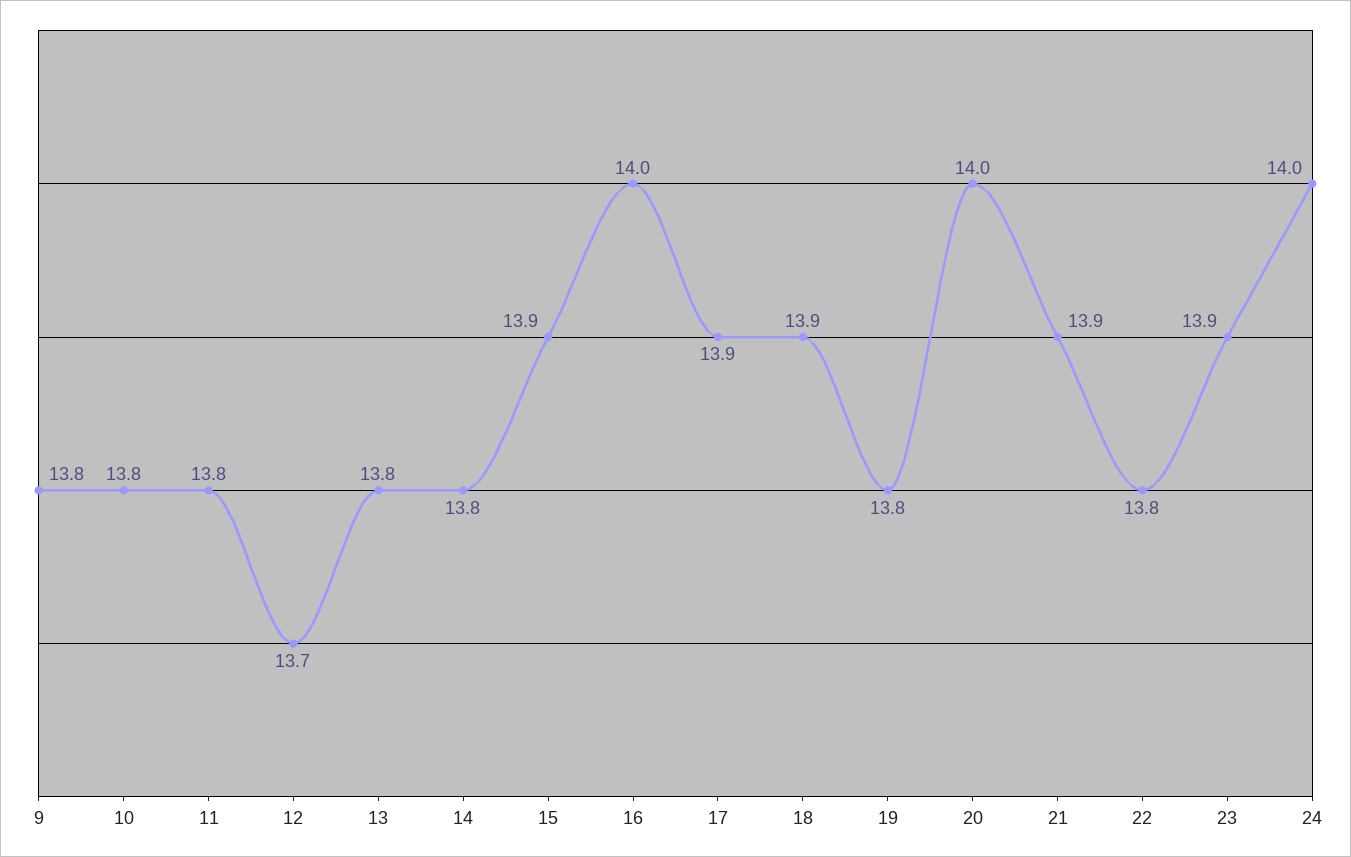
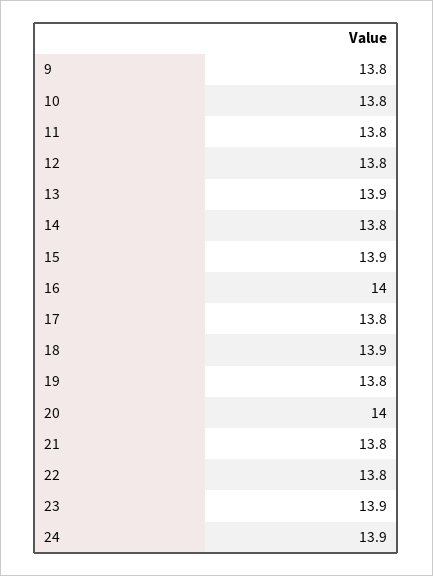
12: 13.7 -> 13.8
13: 13.8 -> 13.9
17: 13.9 -> 13.8
21: 13.9 -> 13.8
24: 14 -> 13.9

